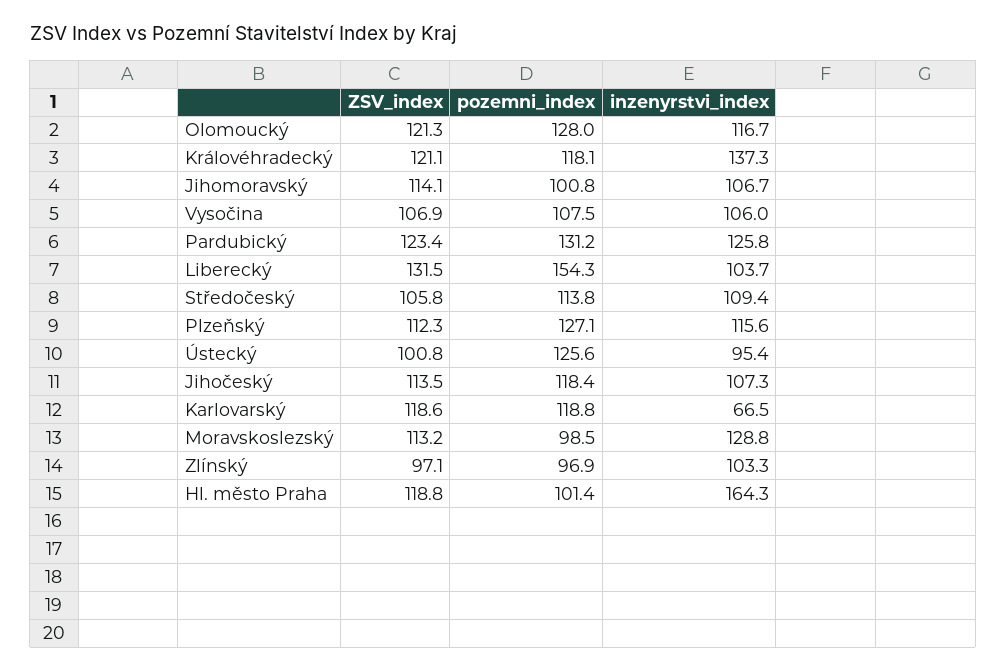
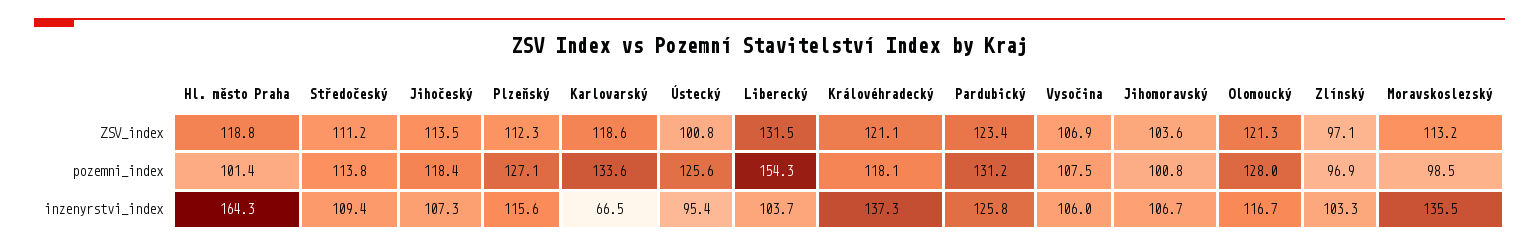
ZSV_index, Jihomoravský: 114.1 -> 103.6
ZSV_index, Středočeský: 105.8 -> 111.2
pozemni_index, Karlovarský: 118.8 -> 133.6
inzenyrstvi_index, Moravskoslezský: 128.8 -> 135.5

